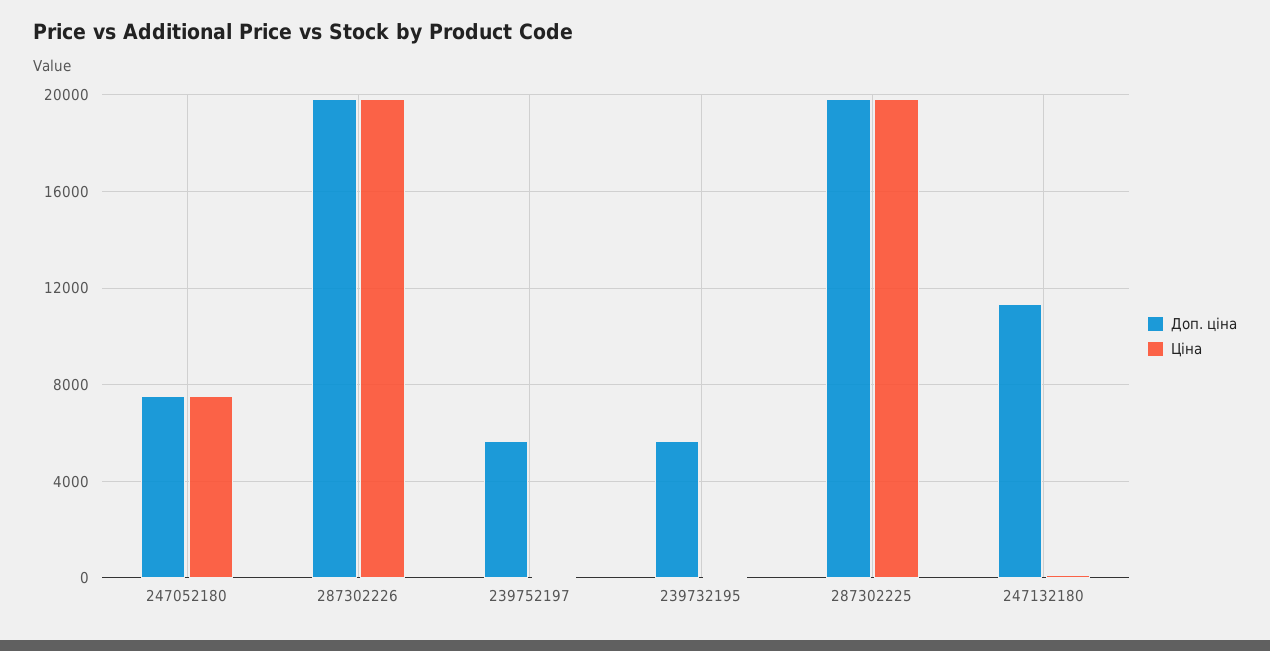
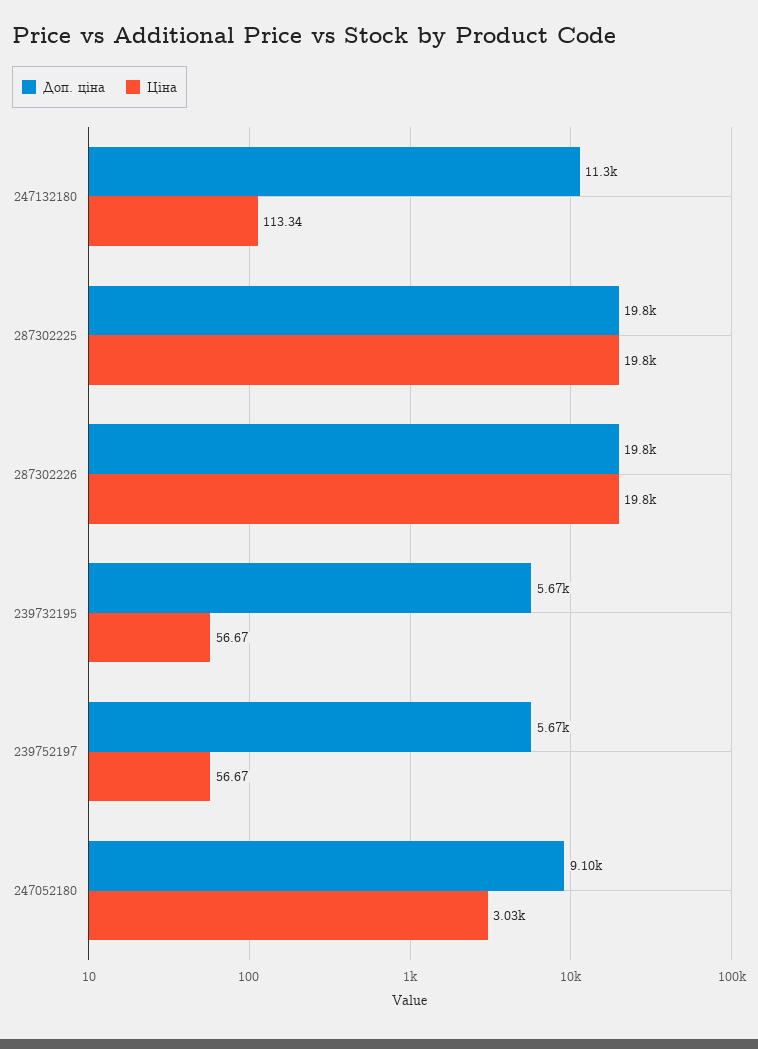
Доп. ціна, 247052180: 7500 -> 9100
Ціна, 247052180: 7500 -> 3030

